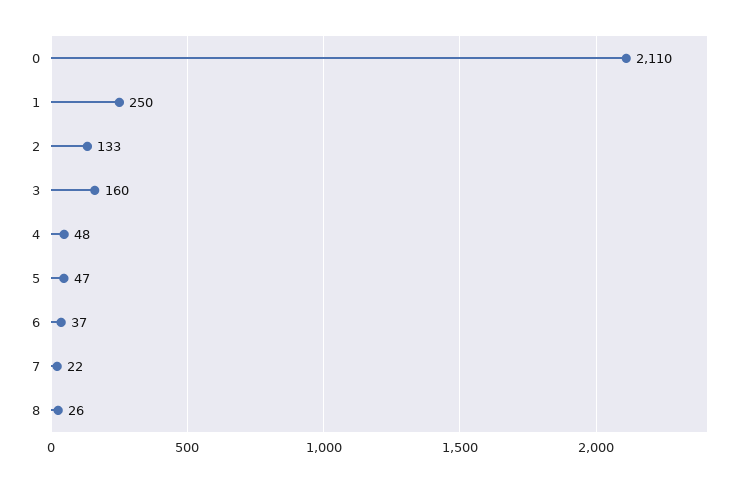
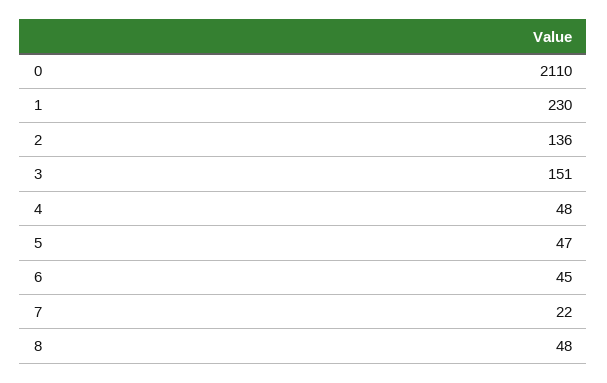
1: 250 -> 230
2: 133 -> 136
3: 160 -> 151
6: 37 -> 45
8: 26 -> 48

